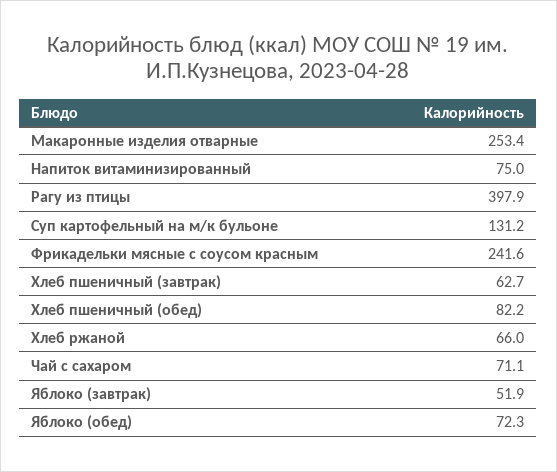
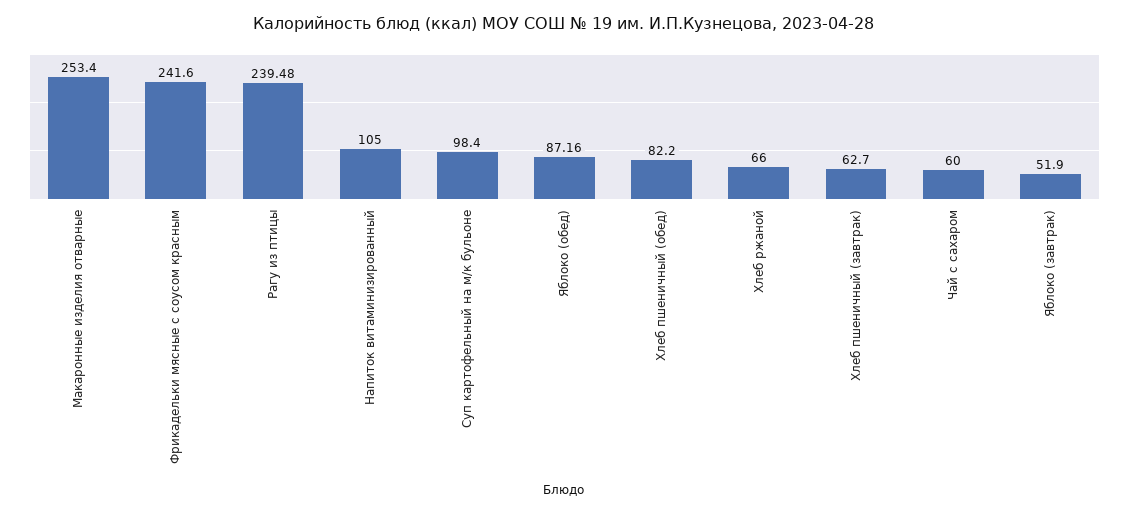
Напиток витаминизированный: 75 -> 105
Рагу из птицы: 397.9 -> 239.48
Суп картофельный на м/к бульоне: 131.2 -> 98.4
Чай с сахаром: 71.1 -> 60
Яблоко (обед): 72.3 -> 87.16

